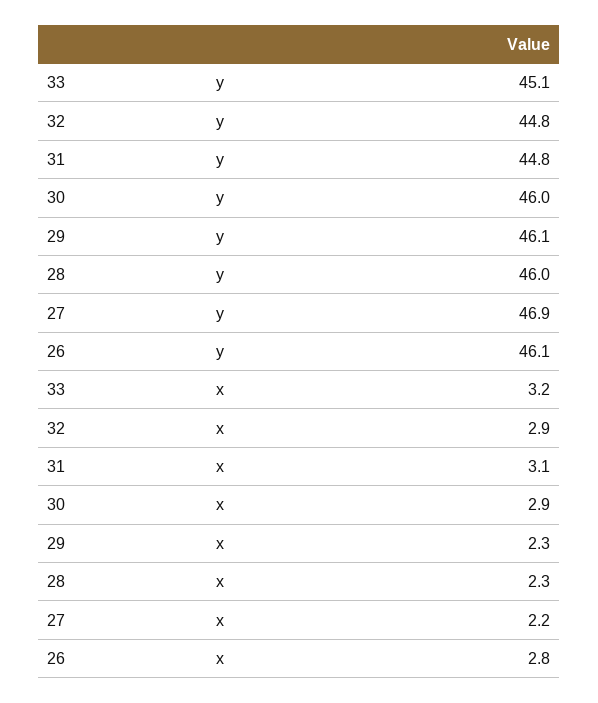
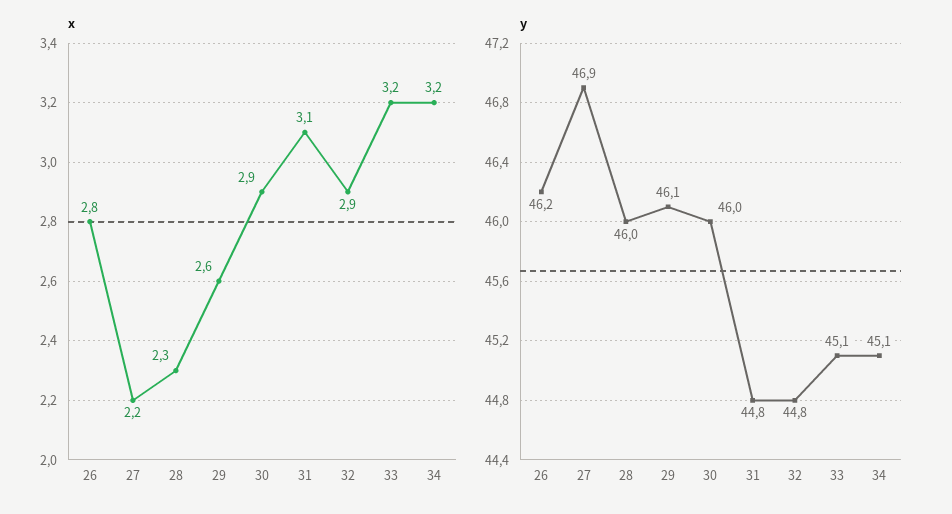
y, 26: 46.1 -> 46.2
x, 29: 2.3 -> 2.6
x, 34: none -> 3.2
y, 34: none -> 45.1

